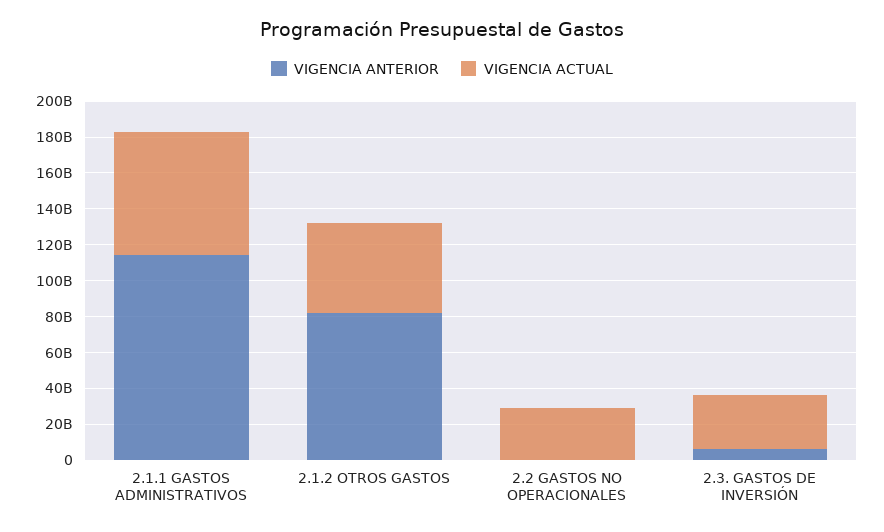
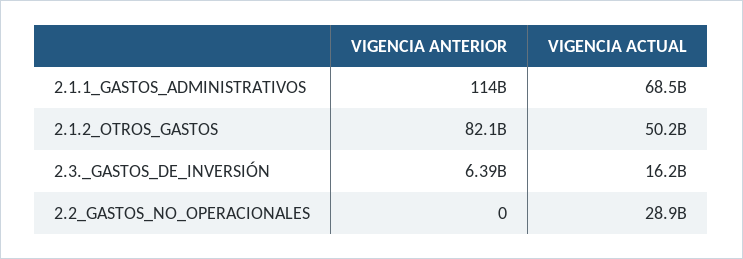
VIGENCIA ACTUAL, 2.3. GASTOS DE INVERSIÓN: 30000000000 -> 16200000000

